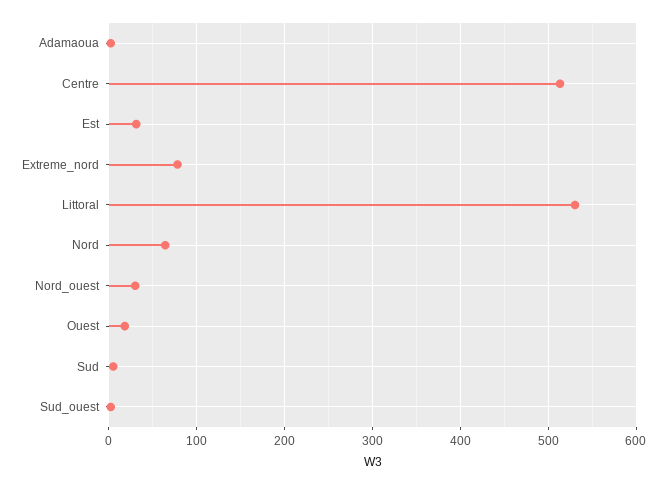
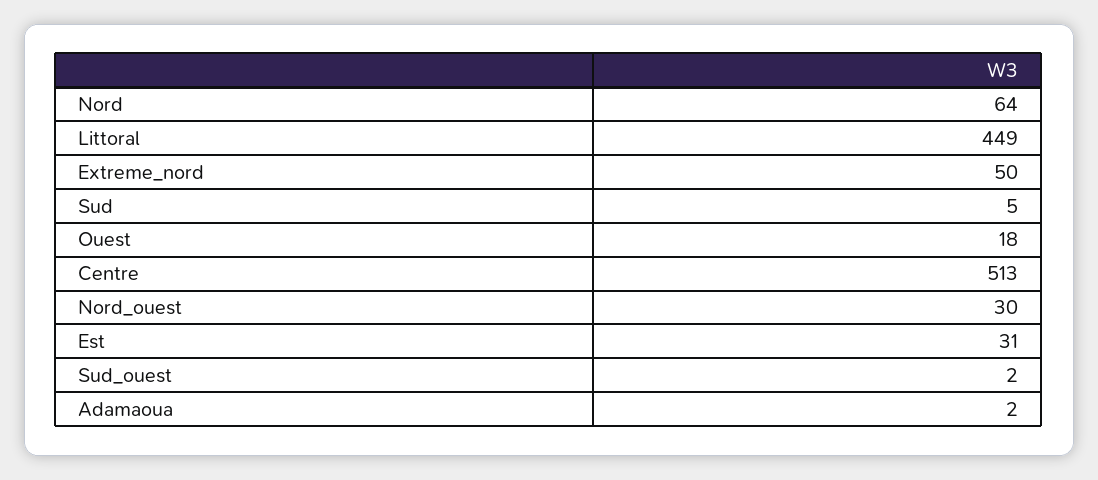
Extreme_nord: 80 -> 50
Littoral: 530 -> 449

